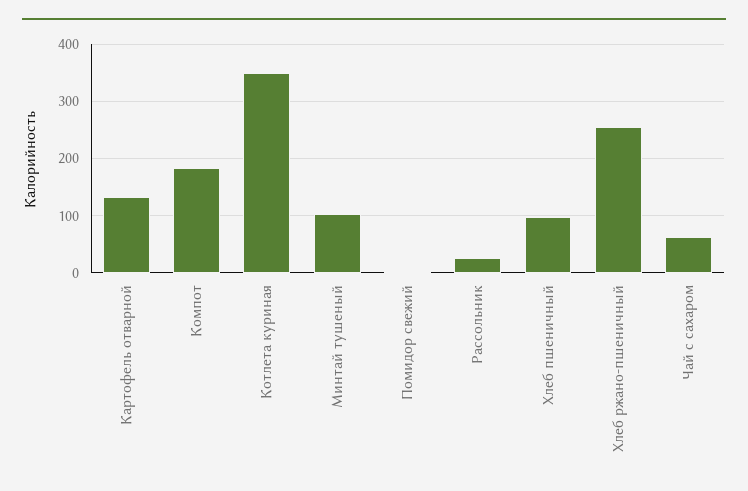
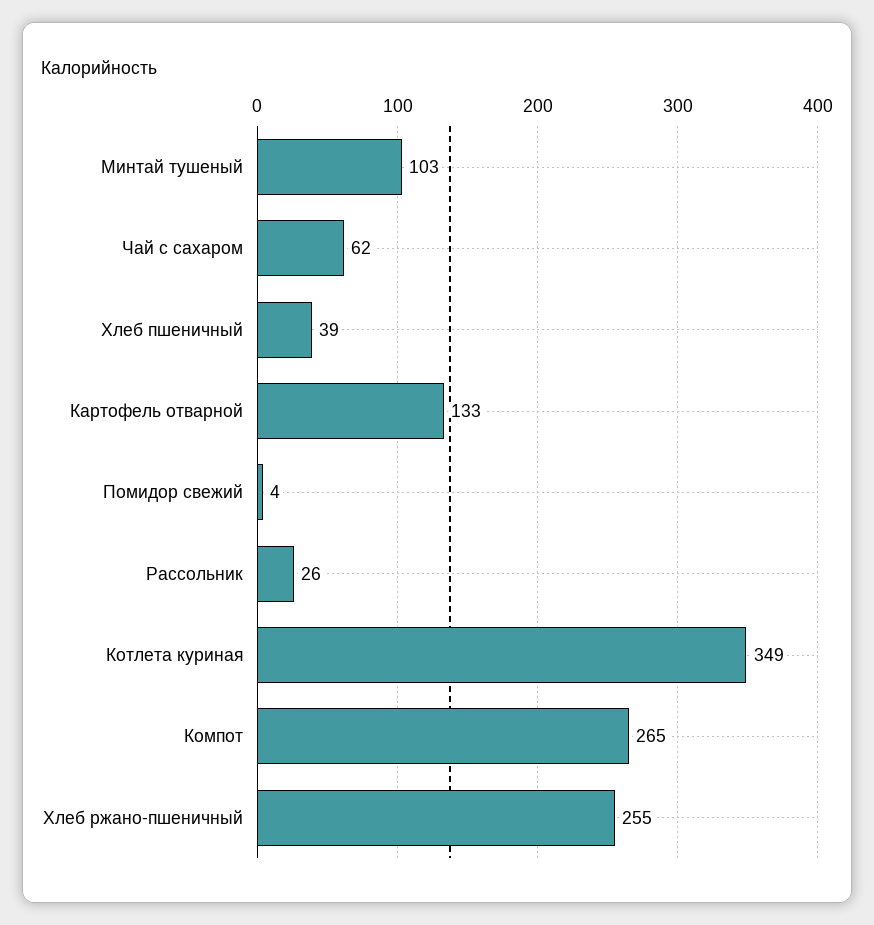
Компот: 180 -> 265
Хлеб пшеничный: 100 -> 39

